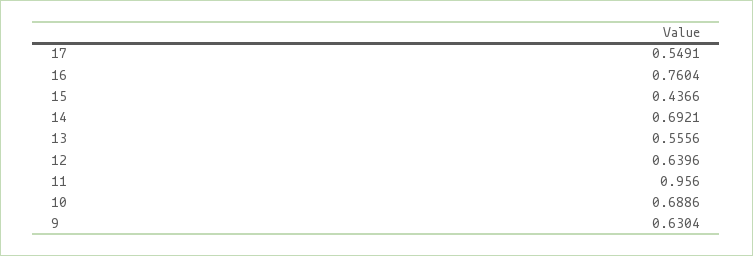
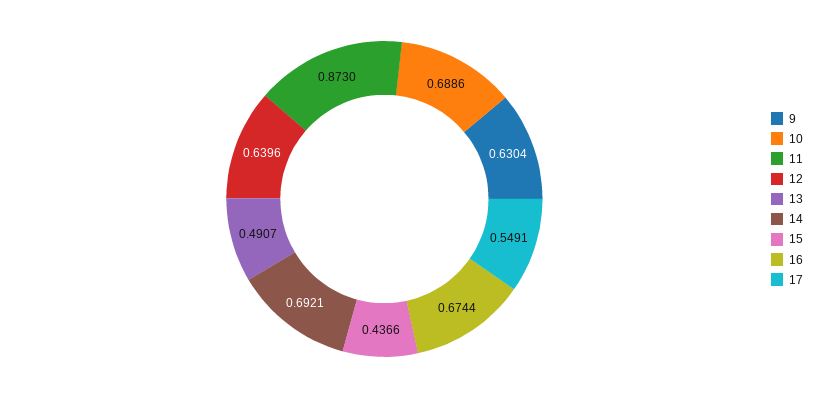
16: 0.7604 -> 0.6744
13: 0.5556 -> 0.4907
11: 0.956 -> 0.873

